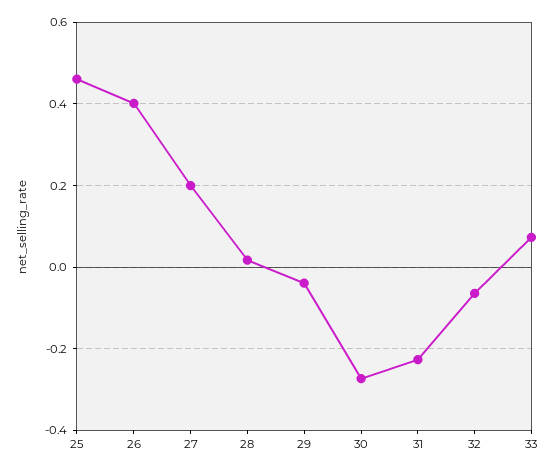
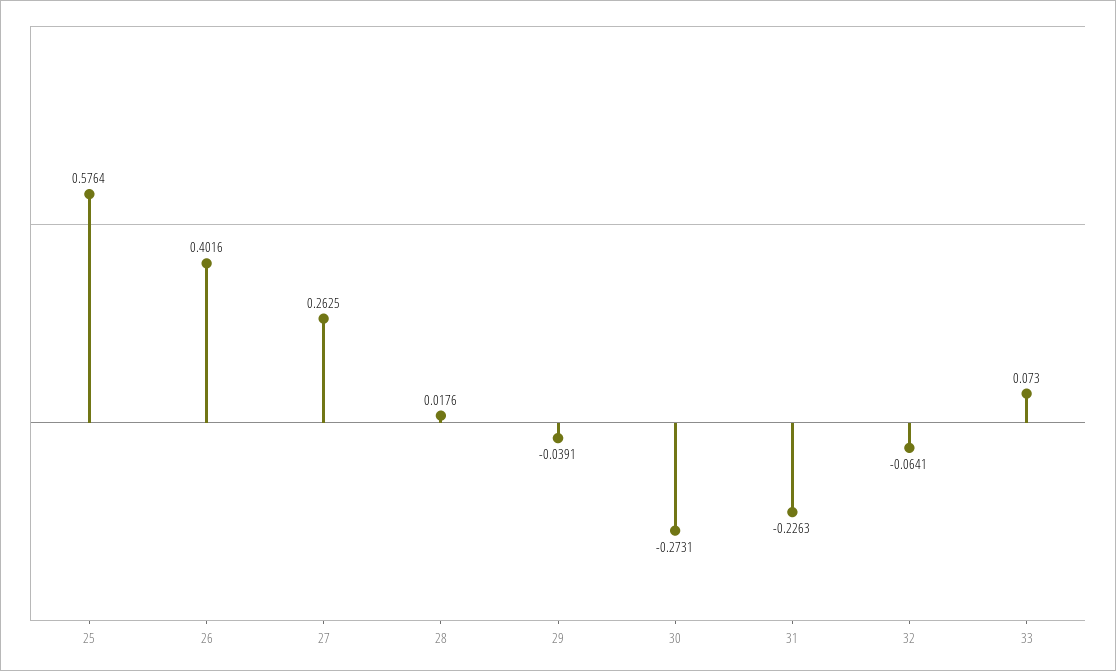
25: 0.46 -> 0.5764
27: 0.2 -> 0.2625

